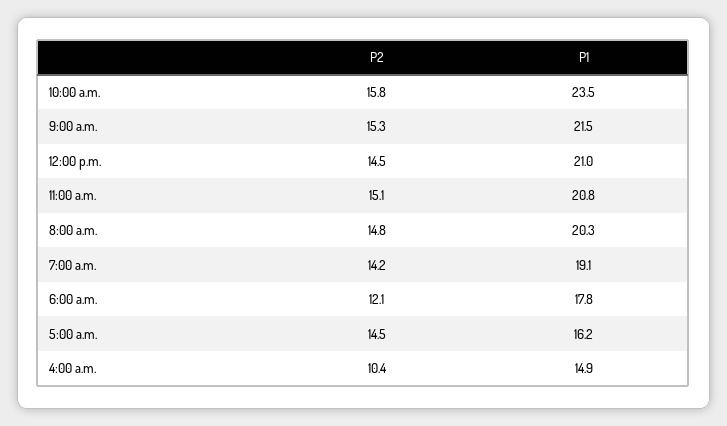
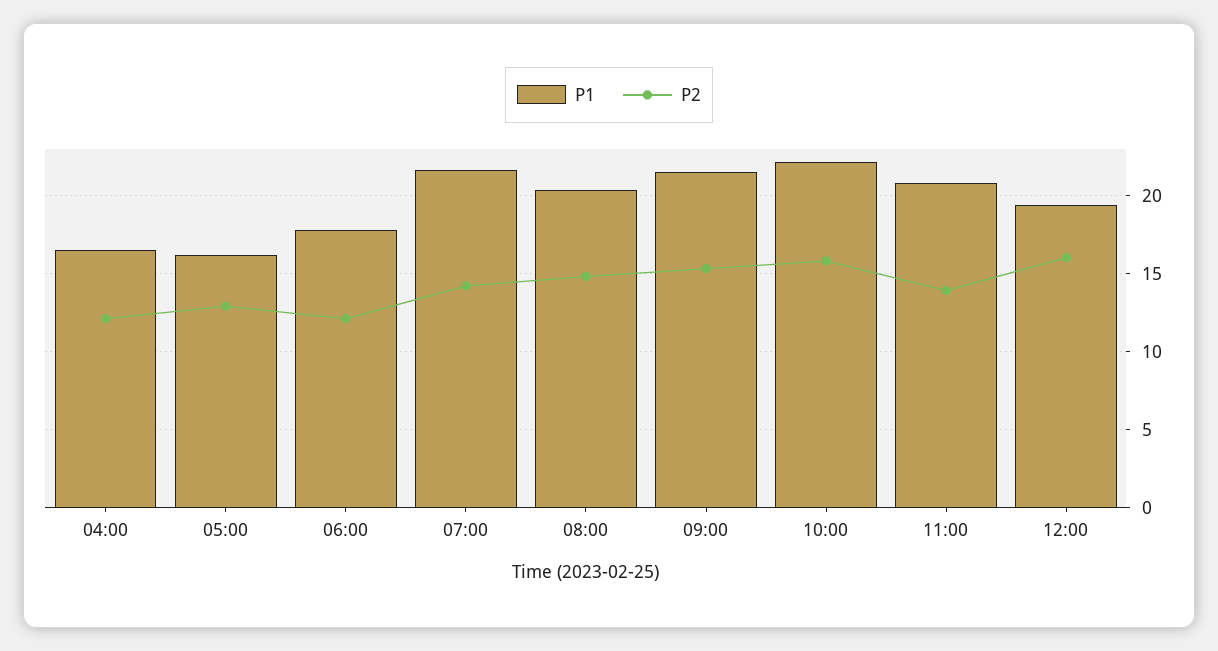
P1, 10:00 a.m.: 23.5 -> 22
P2, 12:00 p.m.: 14.5 -> 16
P1, 12:00 p.m.: 21 -> 19.5
P2, 11:00 a.m.: 15.1 -> 14
P1, 7:00 a.m.: 19.1 -> 21.5
P2, 5:00 a.m.: 14.5 -> 13
P2, 4:00 a.m.: 10.4 -> 12
P1, 4:00 a.m.: 14.9 -> 16.5

